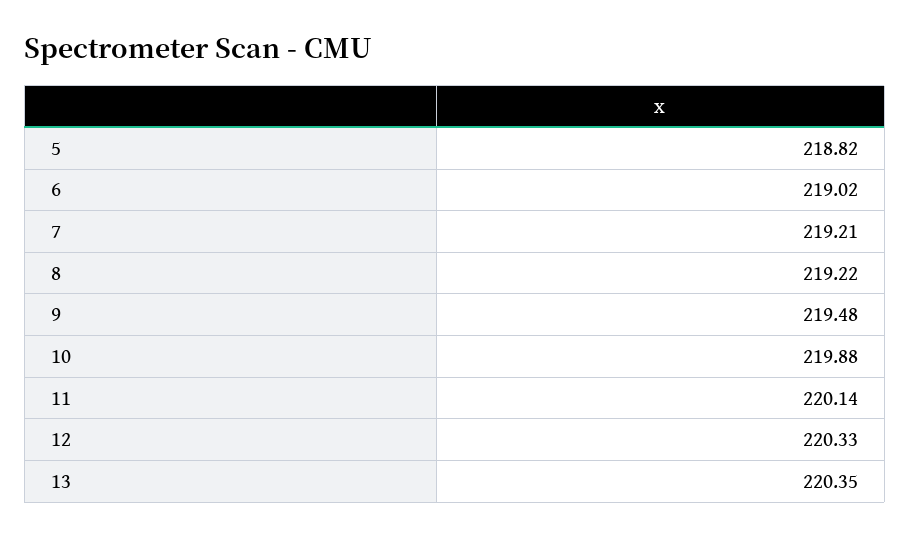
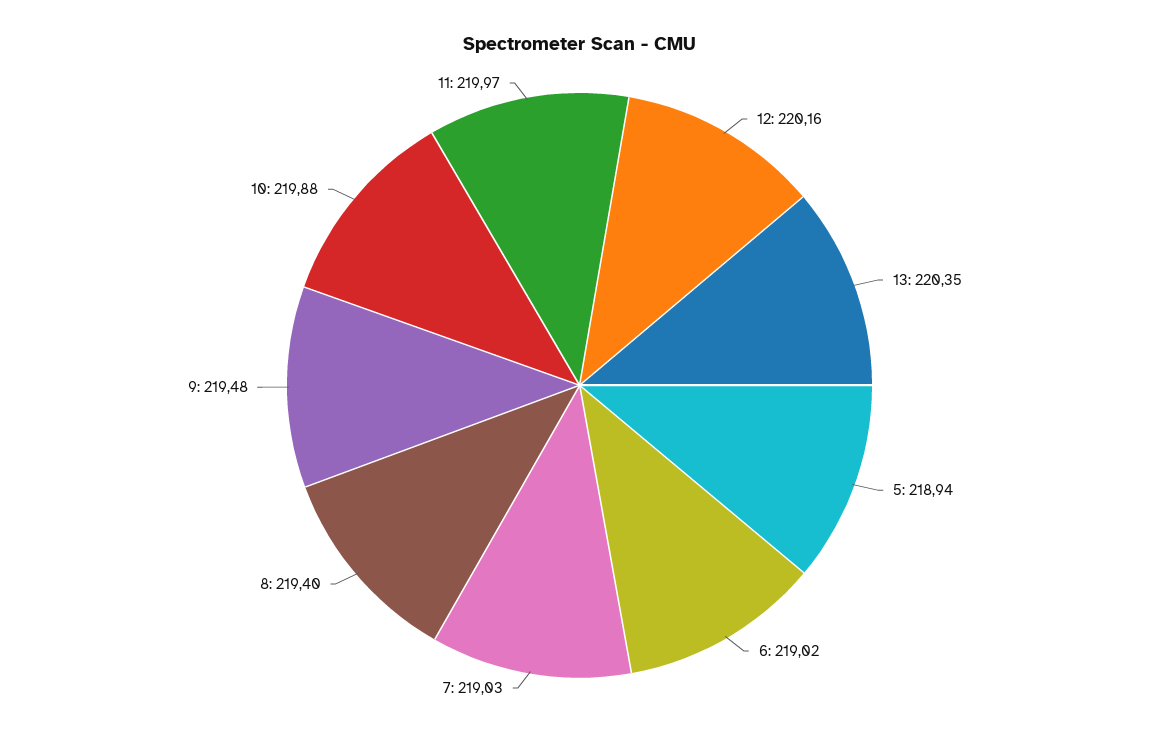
5: 218.82 -> 218.94
7: 219.21 -> 219.03
8: 219.22 -> 219.4
11: 220.14 -> 219.97
12: 220.33 -> 220.16

